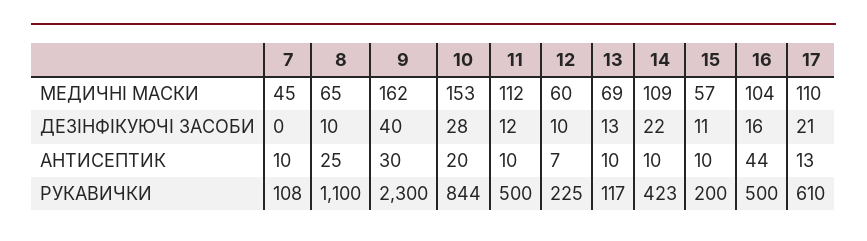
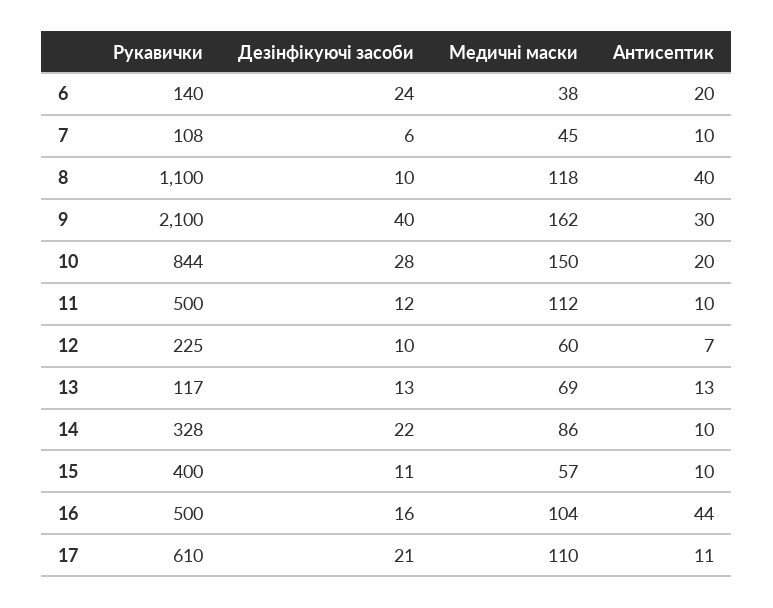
8, МЕДИЧНІ МАСКИ: 65 -> 118
10, МЕДИЧНІ МАСКИ: 153 -> 150
14, МЕДИЧНІ МАСКИ: 109 -> 86
7, ДЕЗІНФІКУЮЧІ ЗАСОБИ: 0 -> 6
8, АНТИСЕПТИК: 25 -> 40
13, АНТИСЕПТИК: 10 -> 13
17, АНТИСЕПТИК: 13 -> 11
9, РУКАВИЧКИ: 2300 -> 2100
14, РУКАВИЧКИ: 423 -> 328
15, РУКАВИЧКИ: 200 -> 400
6, РУКАВИЧКИ: none -> 140
6, ДЕЗІНФІКУЮЧІ ЗАСОБИ: none -> 24
6, МЕДИЧНІ МАСКИ: none -> 38
6, АНТИСЕПТИК: none -> 20

